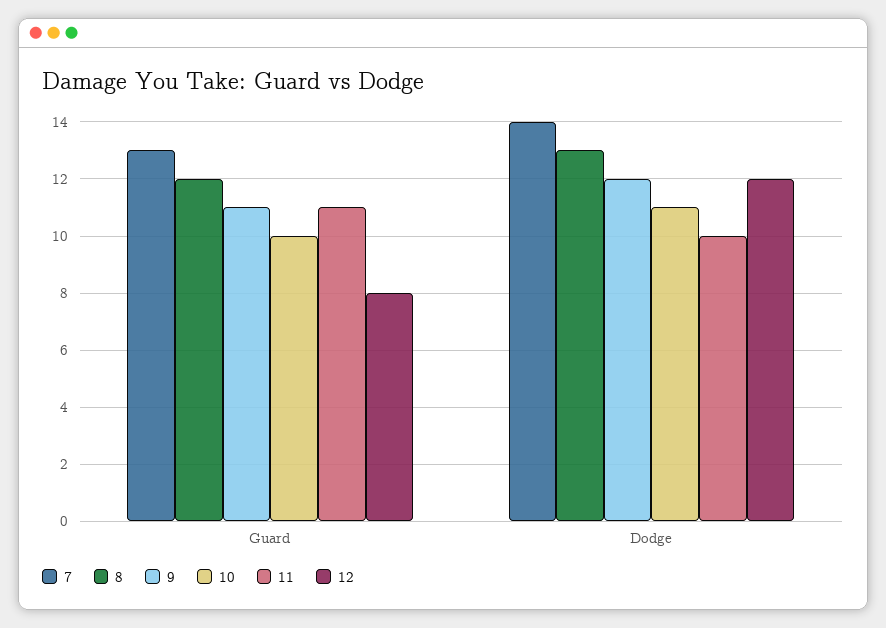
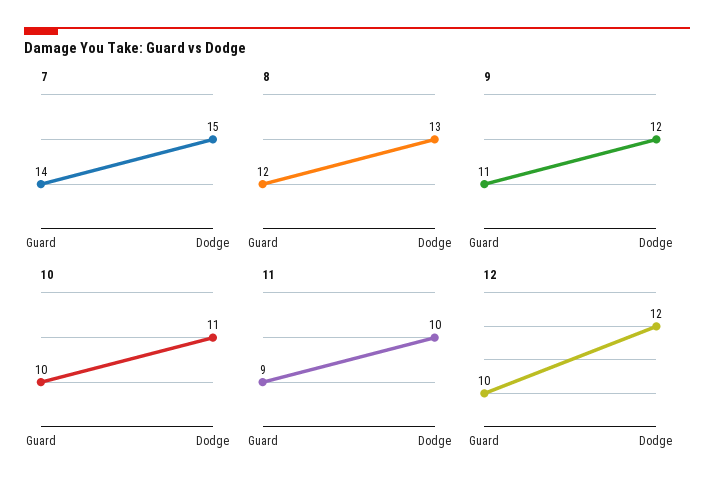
7, Guard: 13 -> 14
11, Guard: 11 -> 9
12, Guard: 8 -> 10
7, Dodge: 14 -> 15

